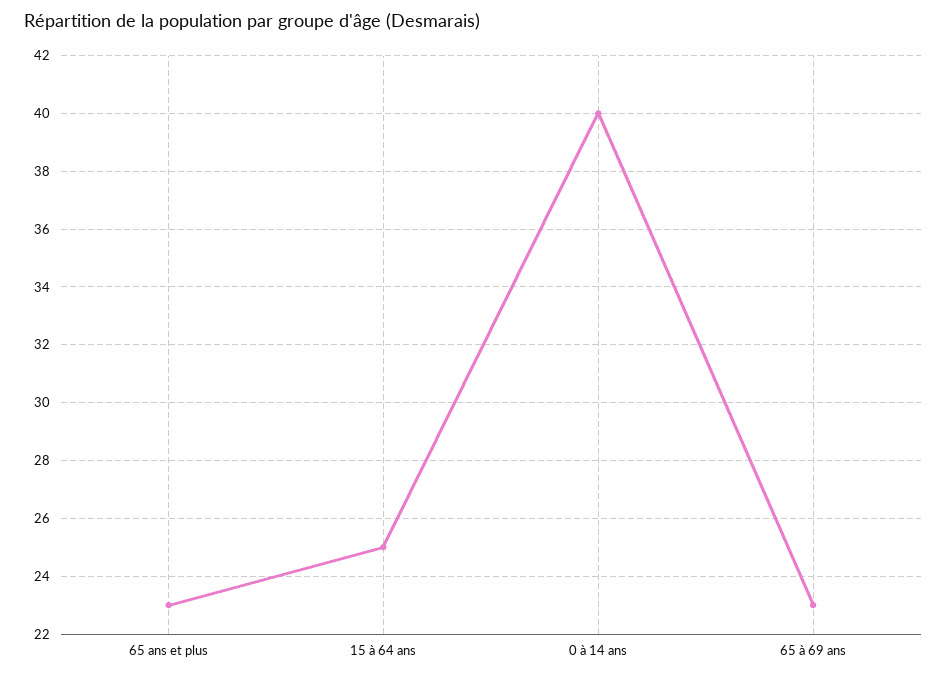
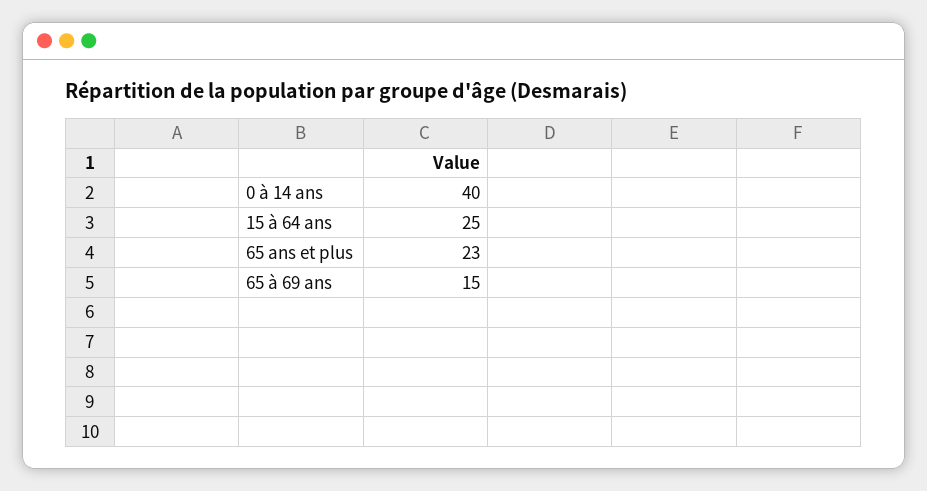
65 à 69 ans: 23 -> 15

